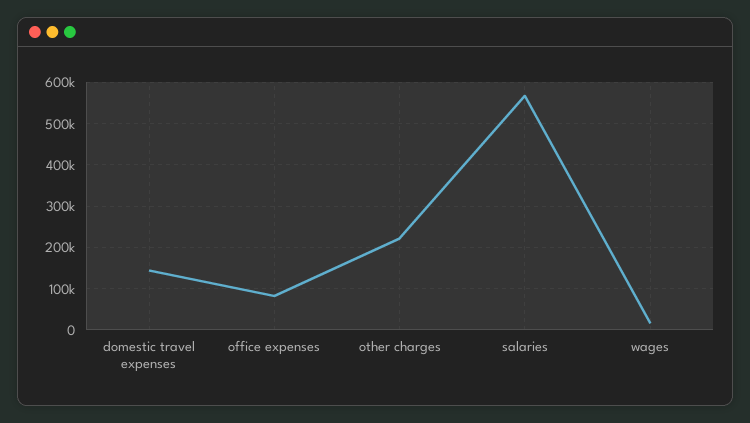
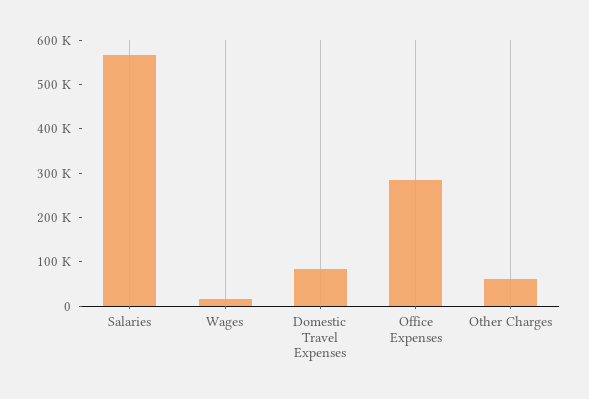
domestic travel expenses: 140000 -> 80000
office expenses: 80000 -> 280000
other charges: 220000 -> 60000

